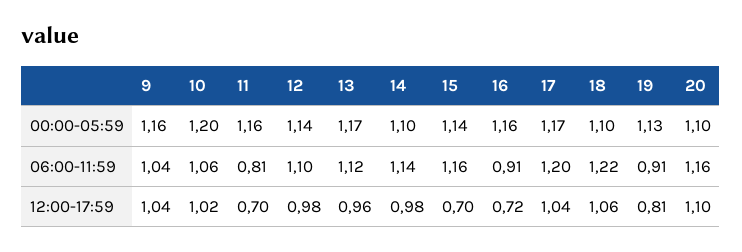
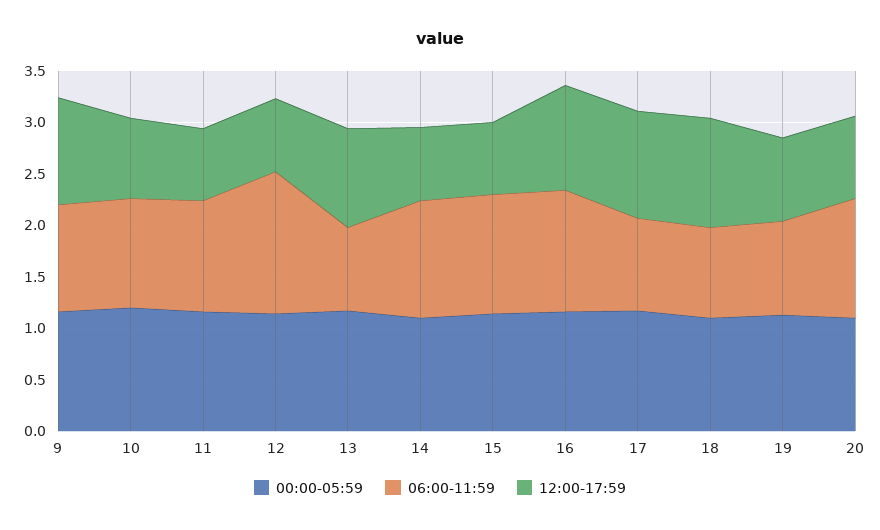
06:00-11:59, 11: 0.81 -> 1.1
06:00-11:59, 12: 1.1 -> 1.4
06:00-11:59, 13: 1.12 -> 0.8
06:00-11:59, 16: 0.91 -> 1.2
06:00-11:59, 17: 1.2 -> 0.9
06:00-11:59, 18: 1.22 -> 0.9
12:00-17:59, 10: 1.02 -> 0.8
12:00-17:59, 12: 0.98 -> 0.7
12:00-17:59, 14: 0.98 -> 0.7
12:00-17:59, 16: 0.72 -> 1
12:00-17:59, 20: 1.1 -> 0.8

